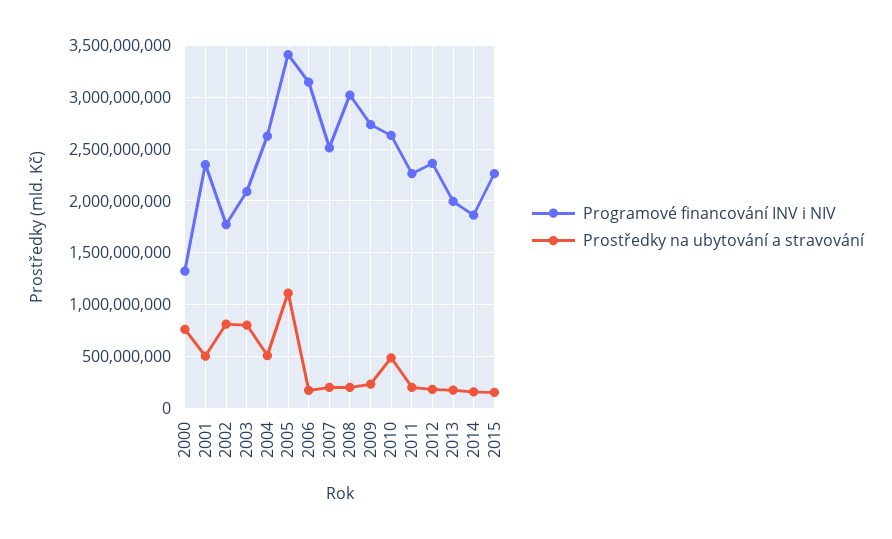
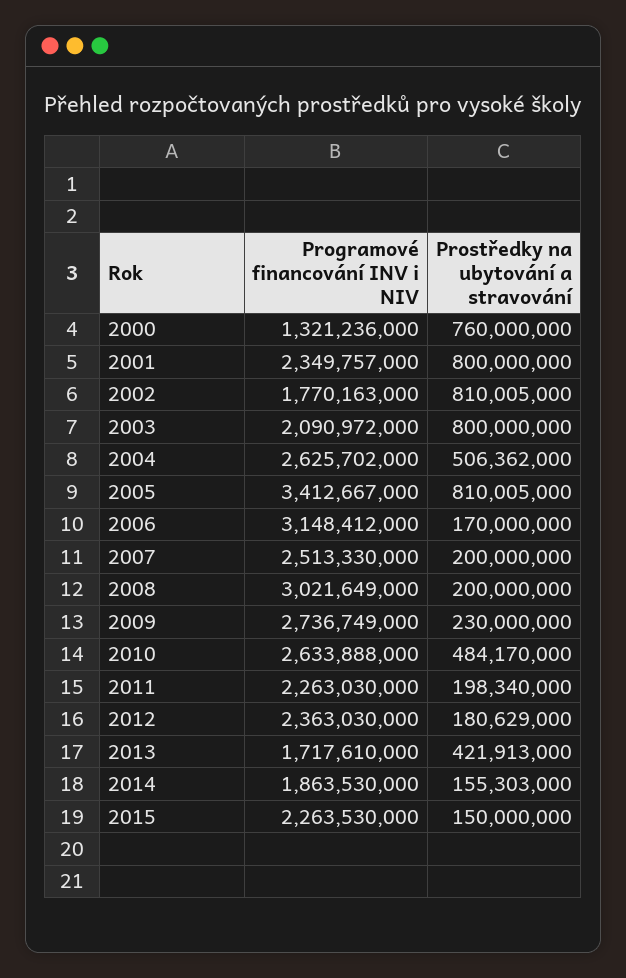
Prostředky na ubytování a stravování, 2001: 500000000 -> 800000000
Prostředky na ubytování a stravování, 2005: 1100000000 -> 810005000
Programové financování INV i NIV, 2013: 2000000000 -> 1717610000
Prostředky na ubytování a stravování, 2013: 200000000 -> 421913000

